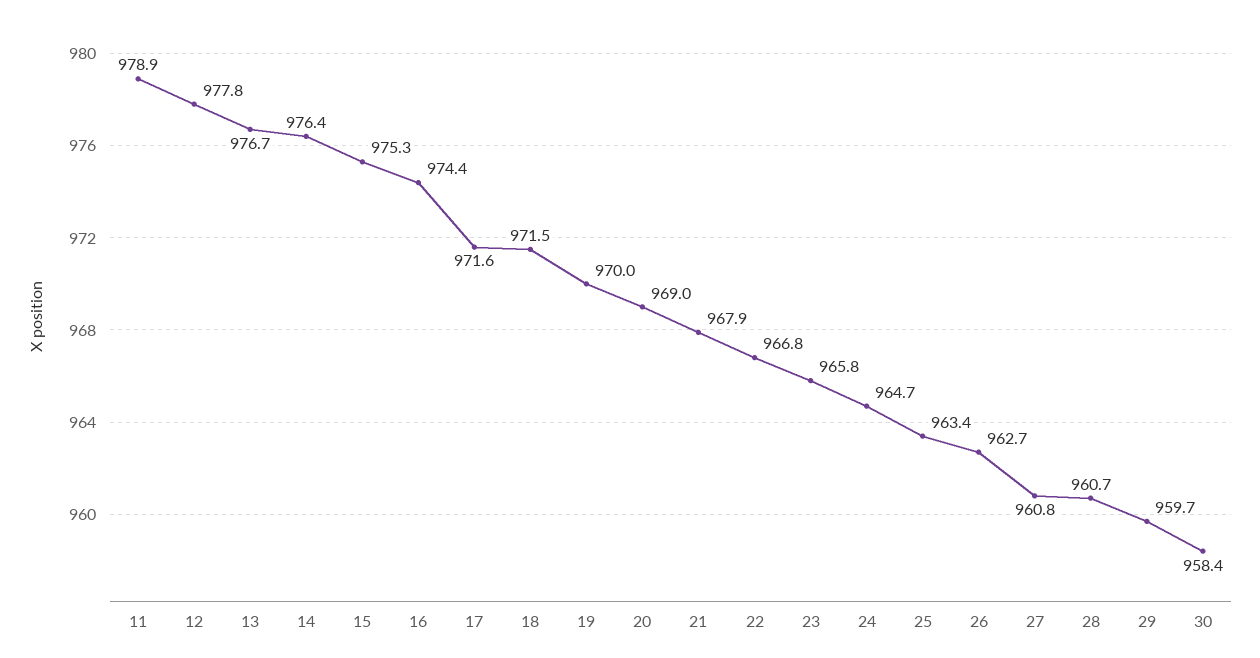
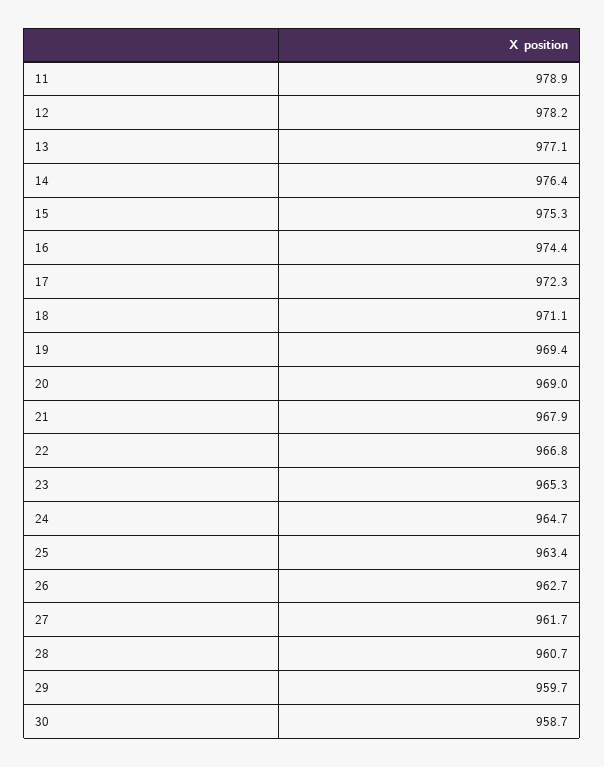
12: 977.8 -> 978.2
13: 976.7 -> 977.1
17: 971.6 -> 972.3
18: 971.5 -> 971.1
19: 970 -> 969.4
23: 965.8 -> 965.3
27: 960.8 -> 961.7
30: 958.4 -> 958.7

